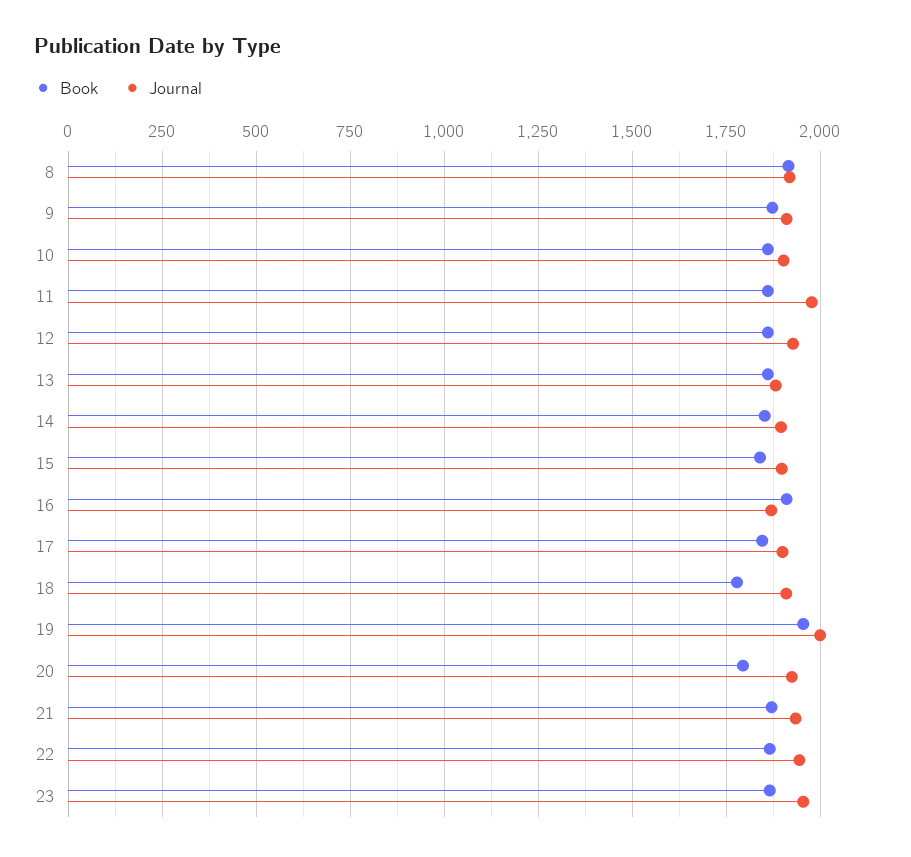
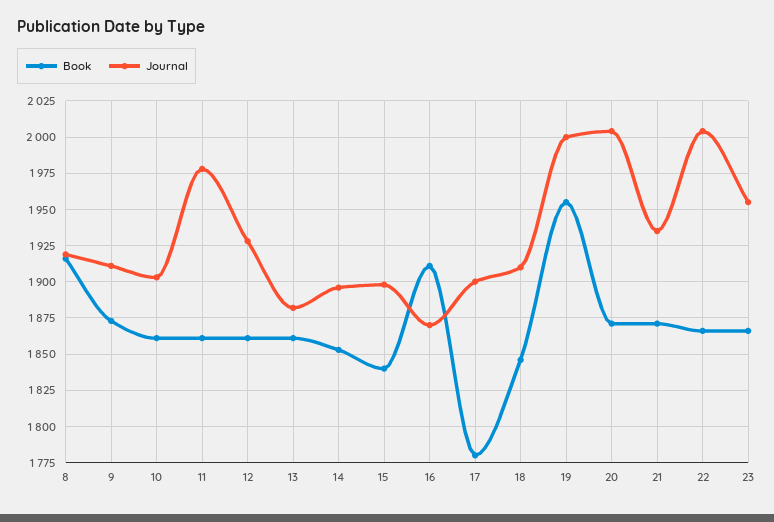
Book, 17: 1850 -> 1780
Book, 18: 1775 -> 1845
Book, 20: 1800 -> 1870
Journal, 20: 1925 -> 2005
Journal, 22: 1950 -> 2005

